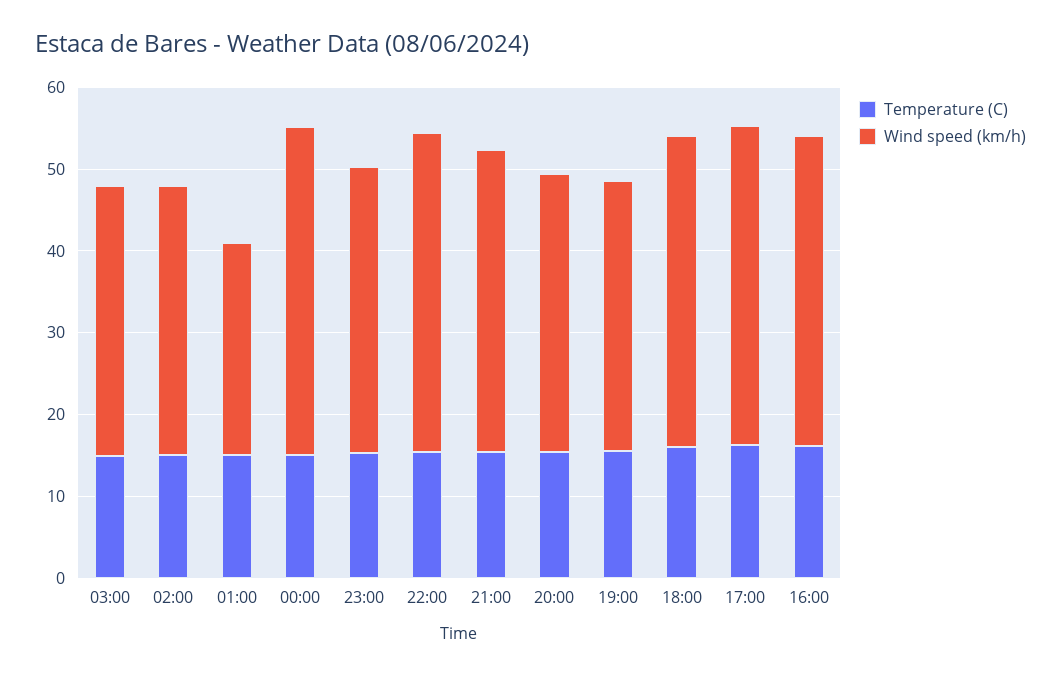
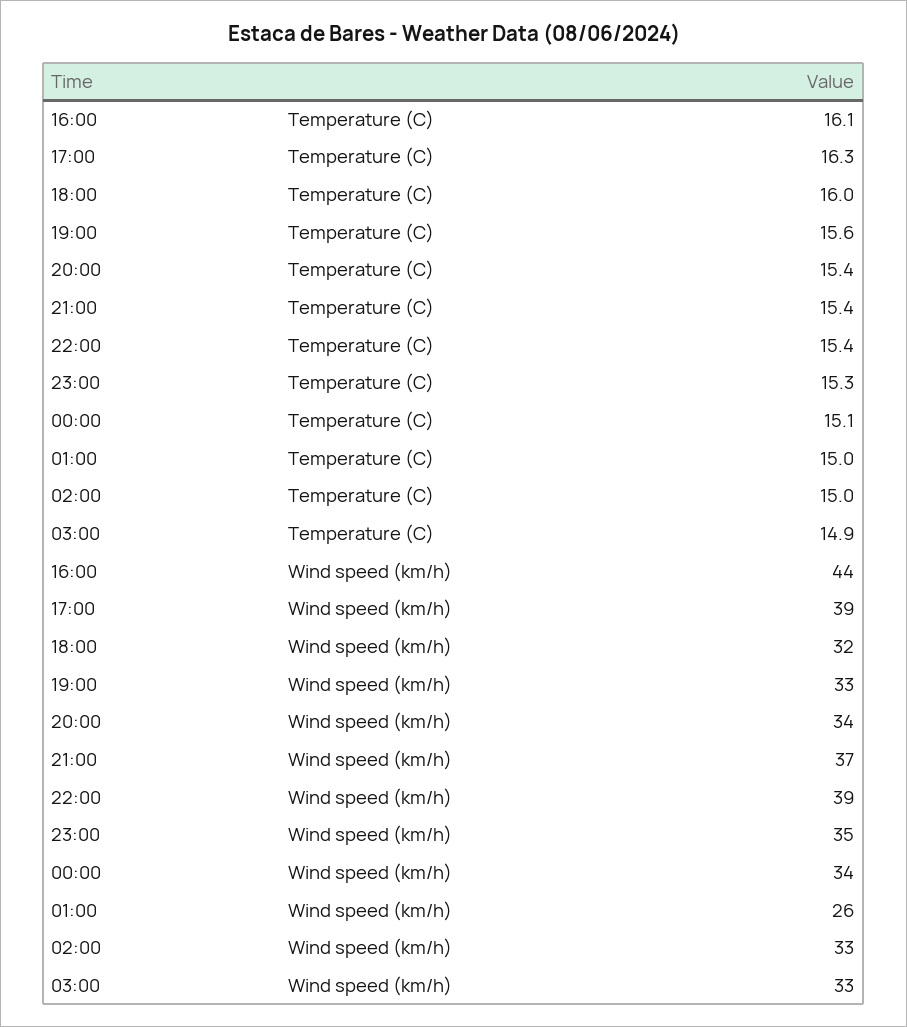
Wind speed (km/h), 00:00: 40 -> 34
Wind speed (km/h), 18:00: 38 -> 32
Wind speed (km/h), 16:00: 38 -> 44

